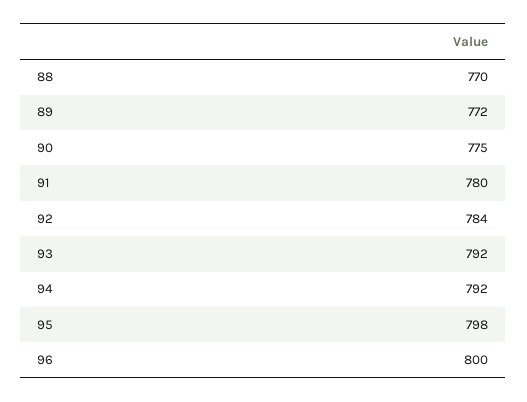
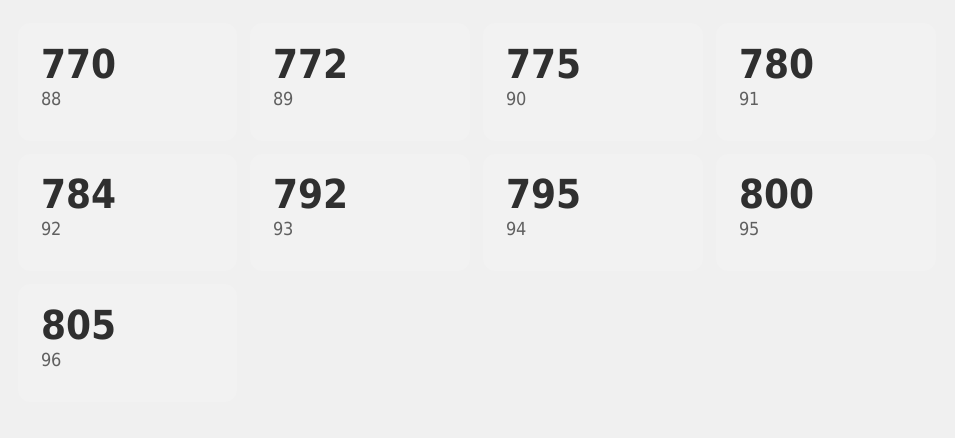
94: 792 -> 795
95: 798 -> 800
96: 800 -> 805

